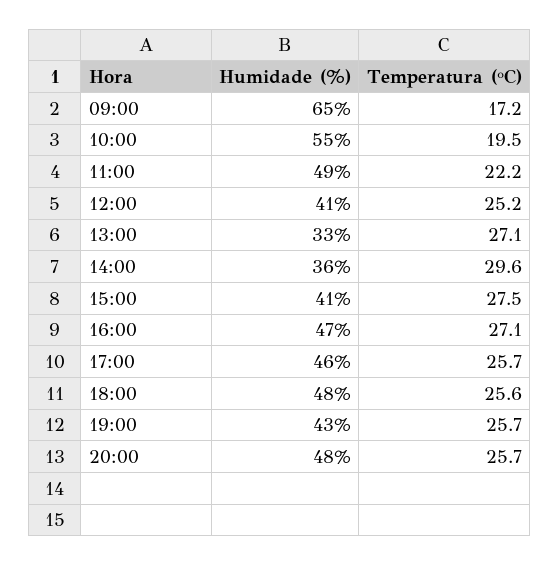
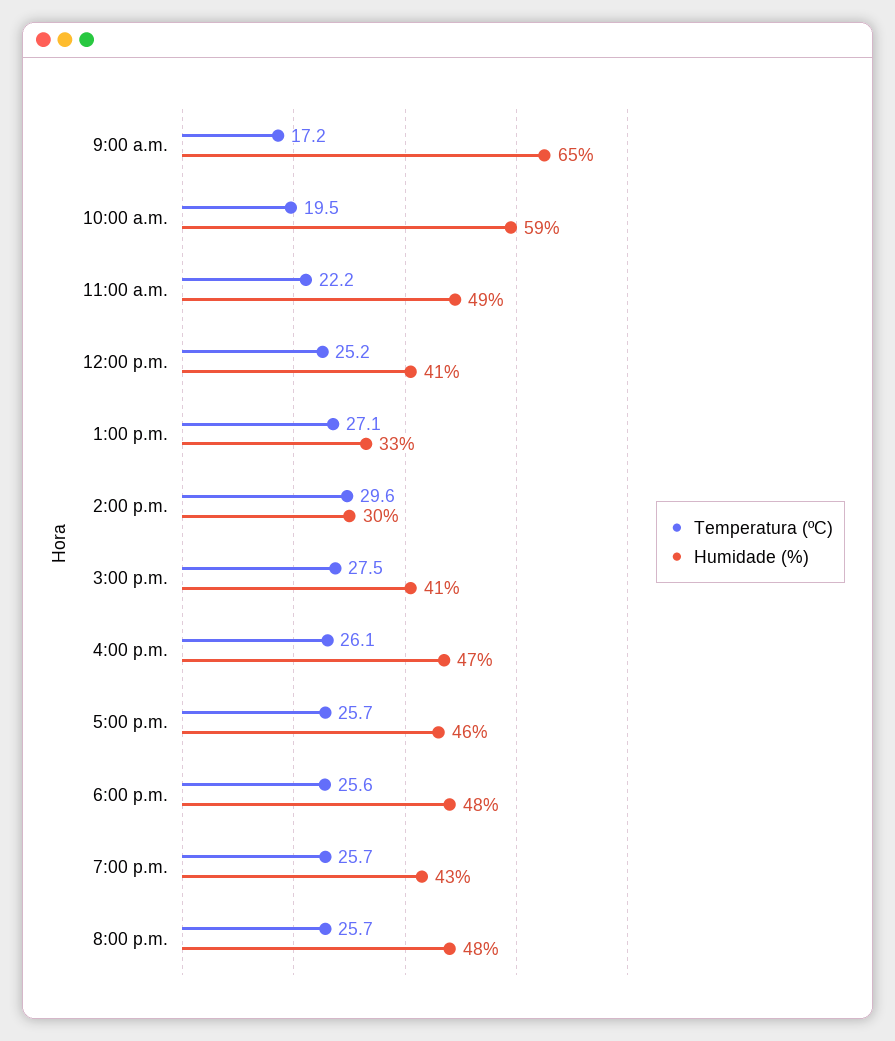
Humidade (%), 10:00: 55 -> 59
Humidade (%), 14:00: 36 -> 30
Temperatura (ºC), 16:00: 27.1 -> 26.1

